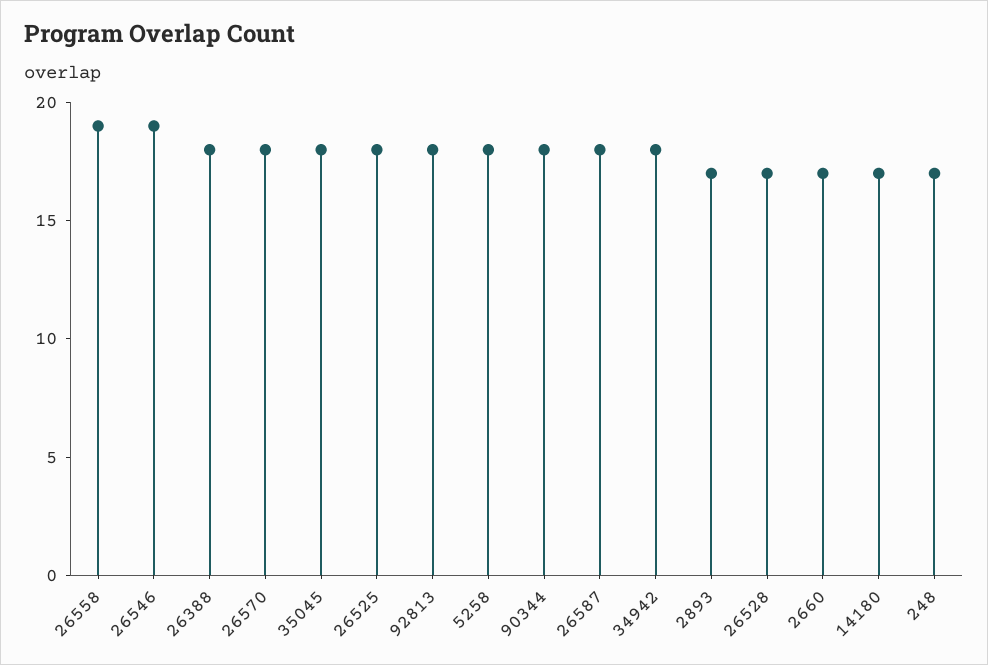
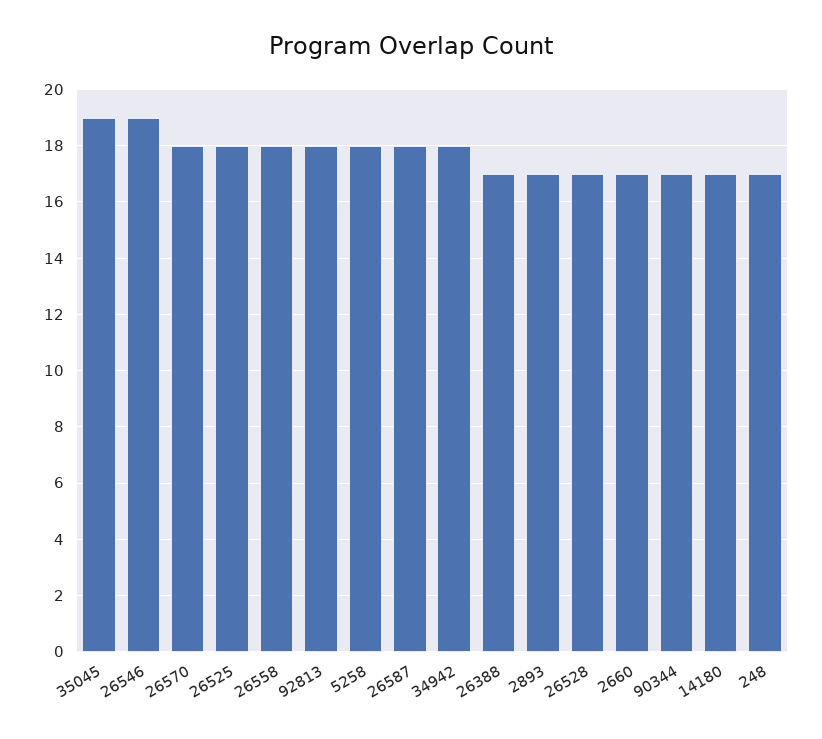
26558: 19 -> 18
26388: 18 -> 17
35045: 18 -> 19
90344: 18 -> 17

